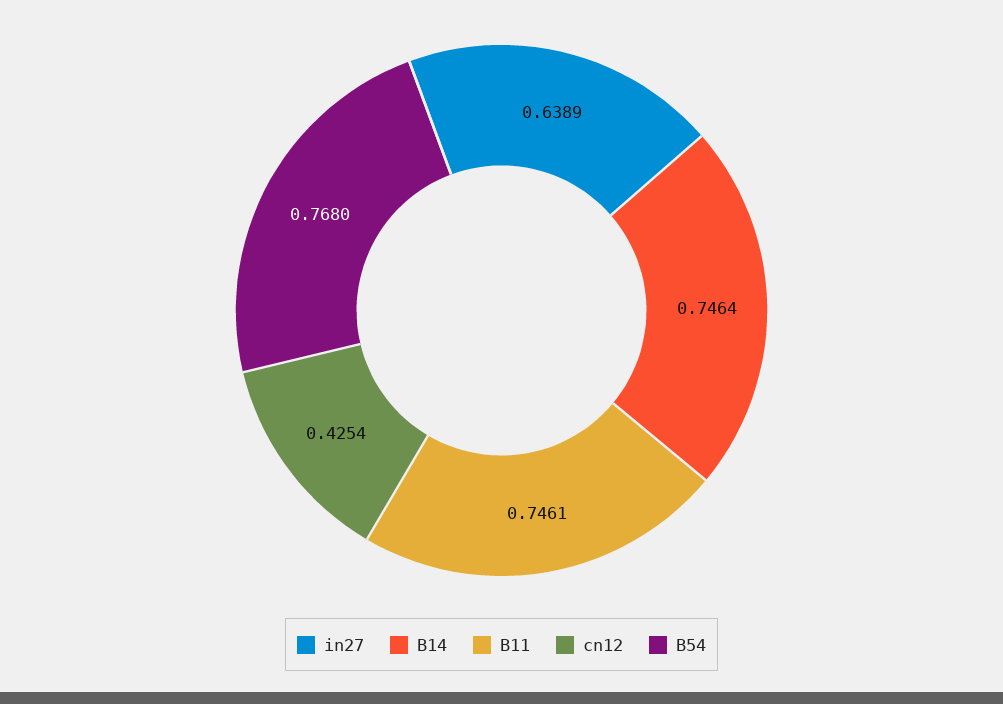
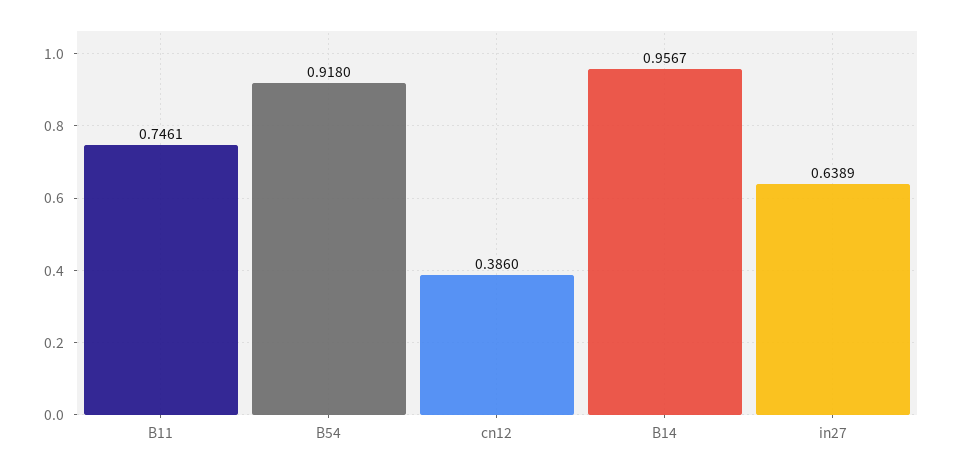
B14: 0.7464 -> 0.9567
cn12: 0.4254 -> 0.386
B54: 0.768 -> 0.918

